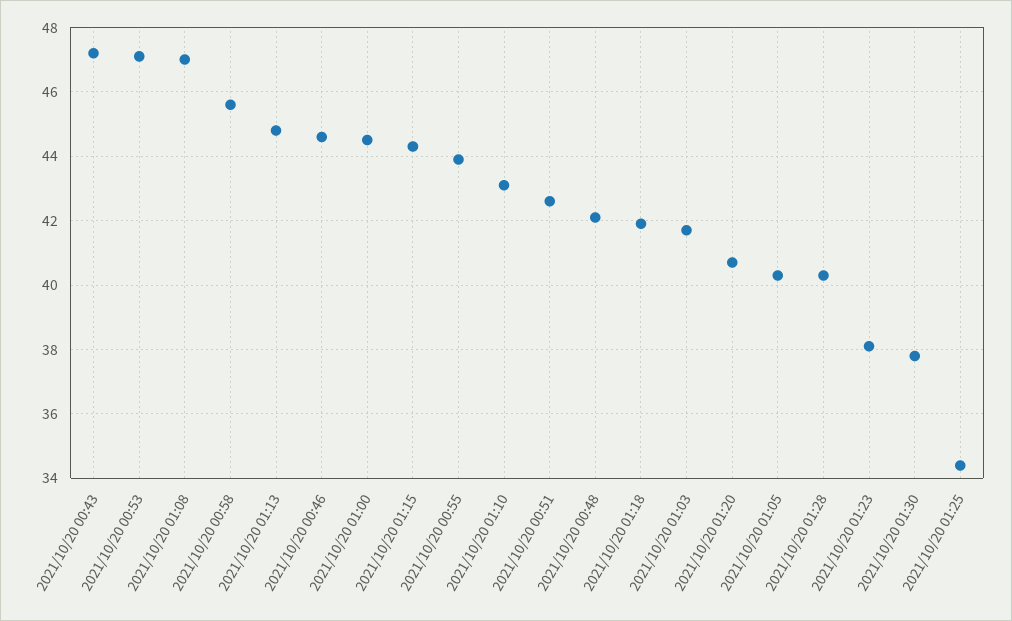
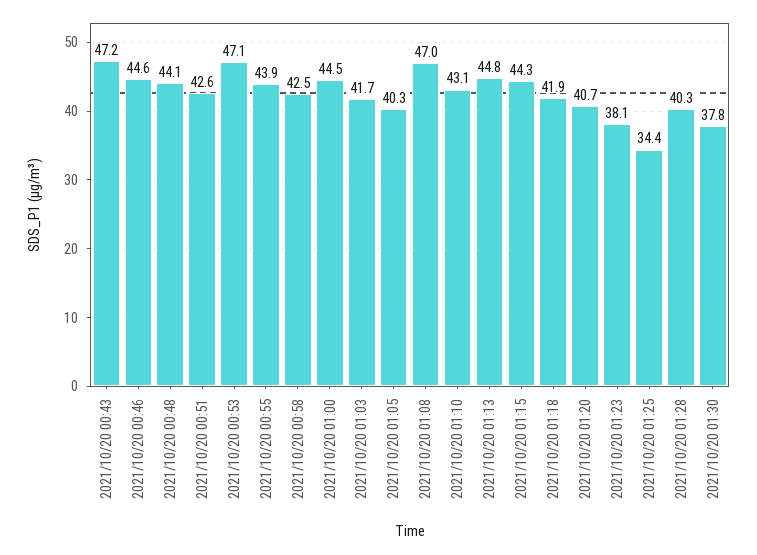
2021/10/20 00:58: 45.5 -> 42.5
2021/10/20 00:48: 42 -> 44.1

